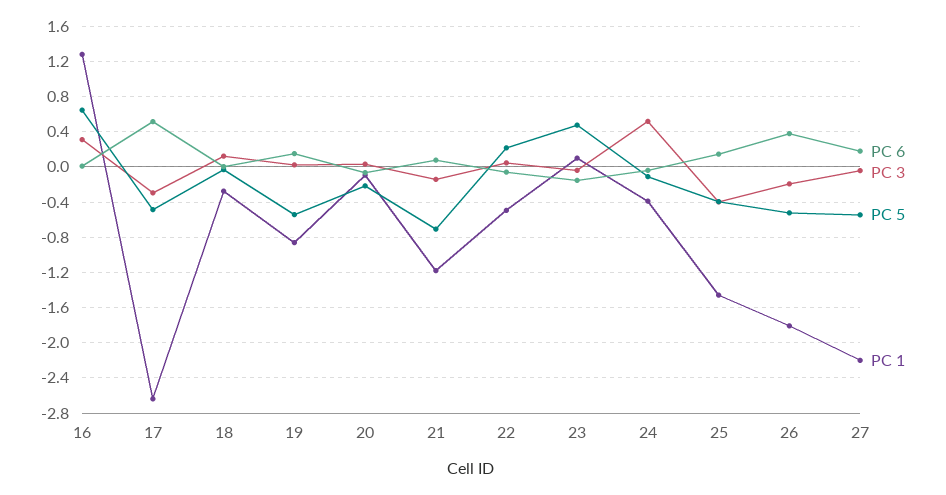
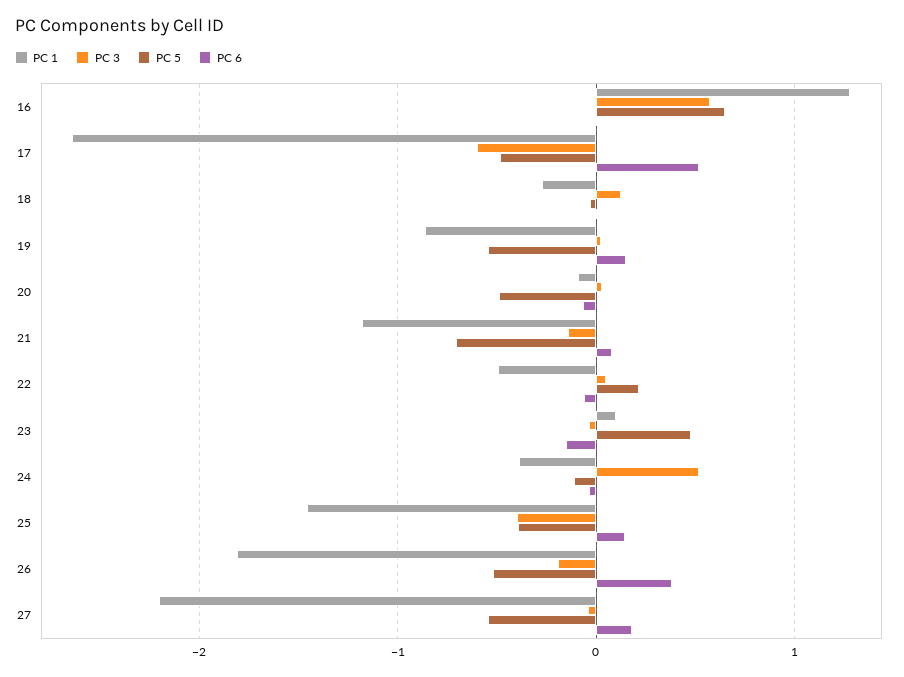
PC 3, 16: 0.3 -> 0.6
PC 3, 17: -0.3 -> -0.6
PC 5, 20: -0.2 -> -0.5

